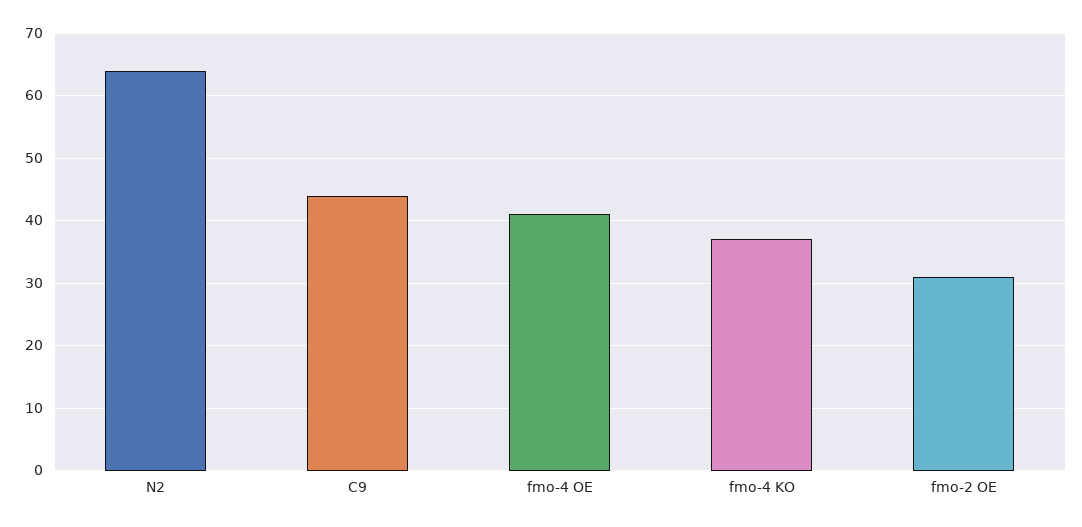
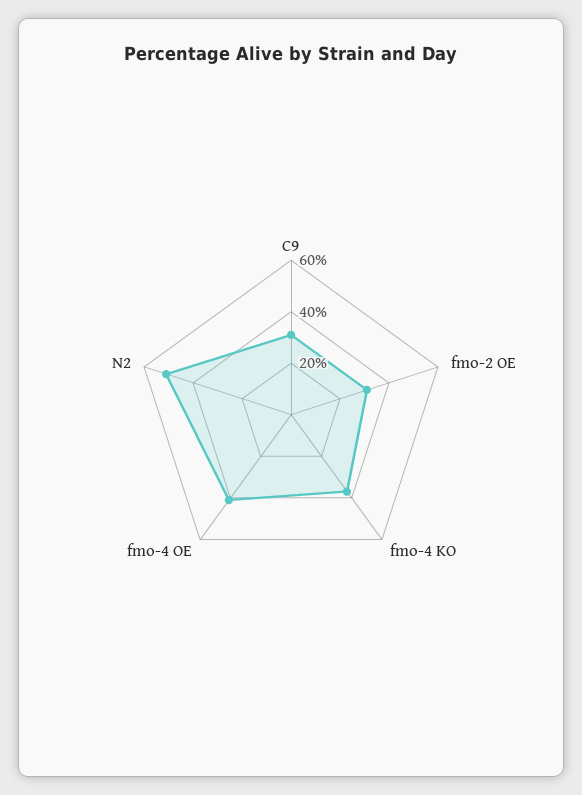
N2: 64 -> 50
C9: 44 -> 30

